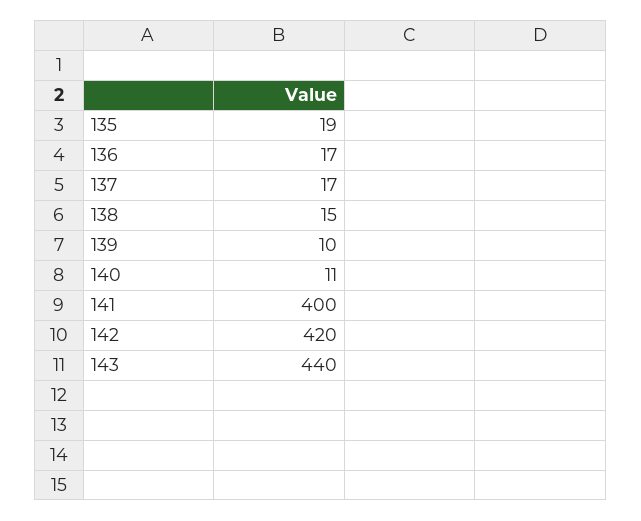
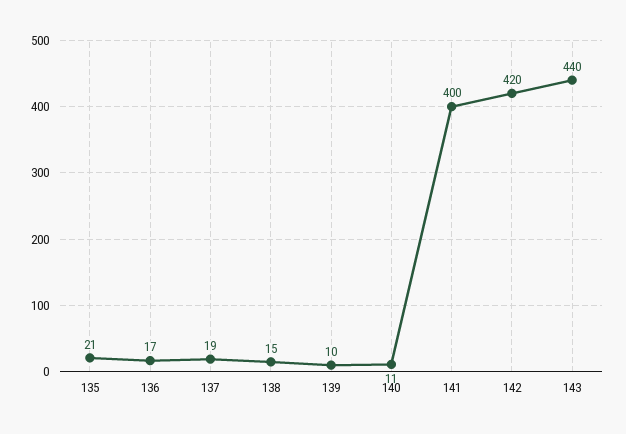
135: 19 -> 21
137: 17 -> 19

